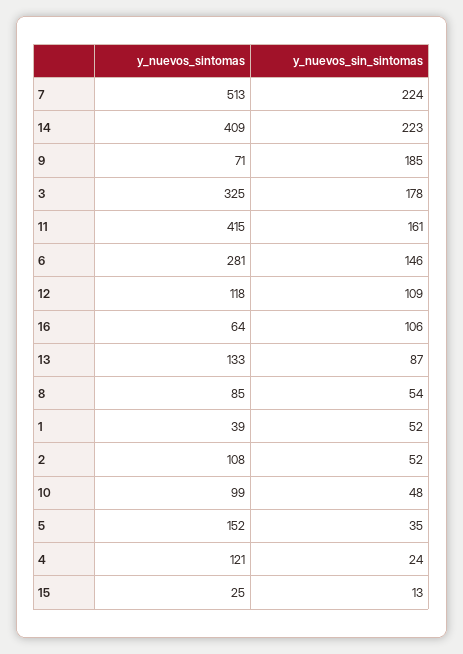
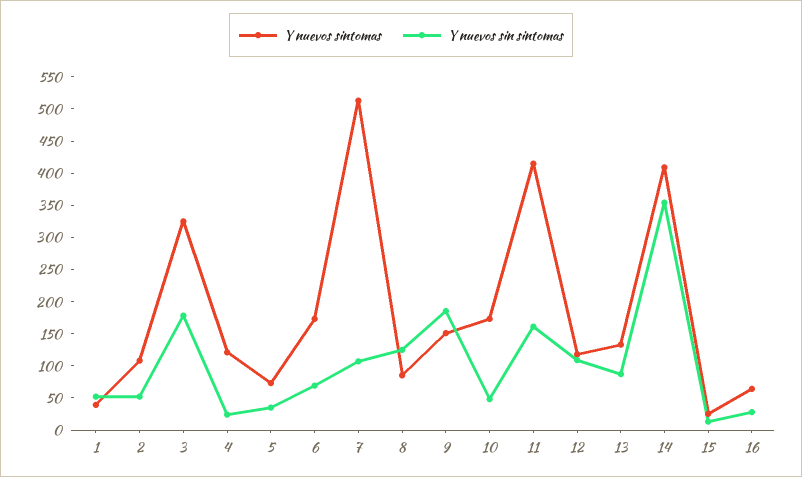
y_nuevos_sin_sintomas, 7: 224 -> 100
y_nuevos_sin_sintomas, 14: 223 -> 350
y_nuevos_sintomas, 9: 71 -> 150
y_nuevos_sintomas, 6: 281 -> 175
y_nuevos_sin_sintomas, 6: 146 -> 75
y_nuevos_sin_sintomas, 16: 106 -> 25
y_nuevos_sin_sintomas, 8: 54 -> 125
y_nuevos_sintomas, 10: 99 -> 175
y_nuevos_sintomas, 5: 152 -> 75

